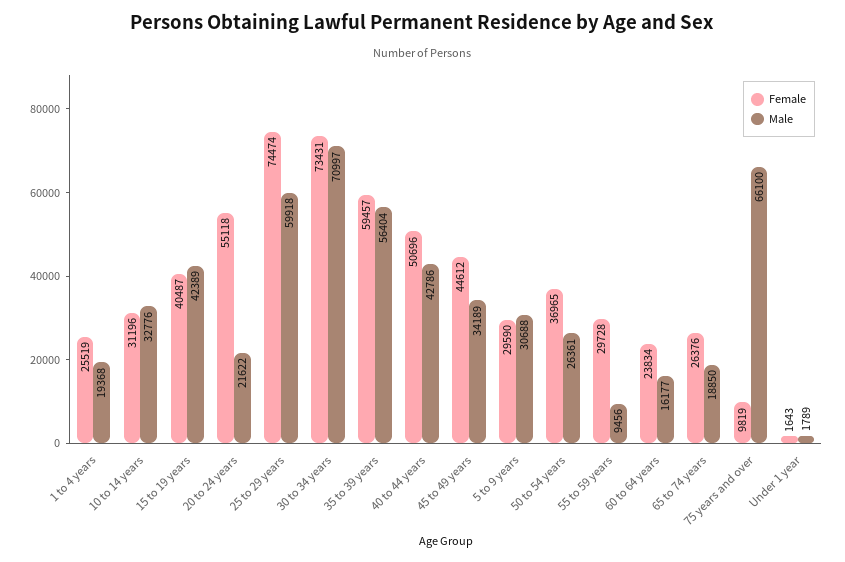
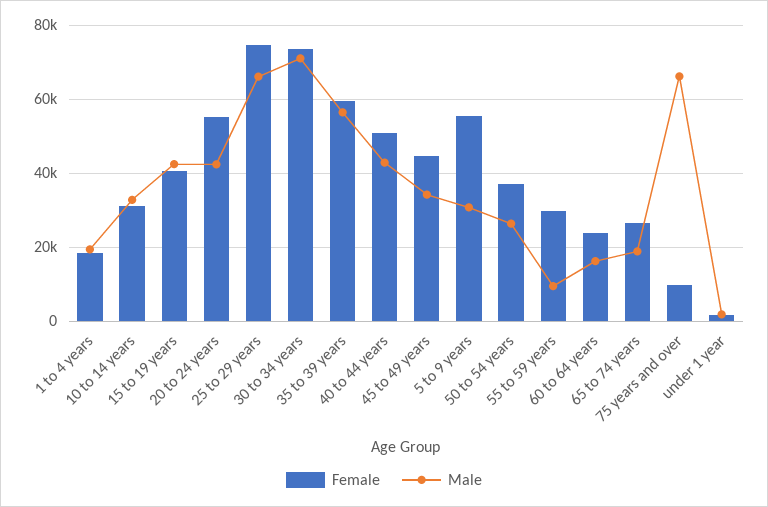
Female, 1 to 4 years: 25519 -> 18000
Male, 20 to 24 years: 21622 -> 42000
Male, 25 to 29 years: 59918 -> 66000
Female, 5 to 9 years: 29590 -> 56000

